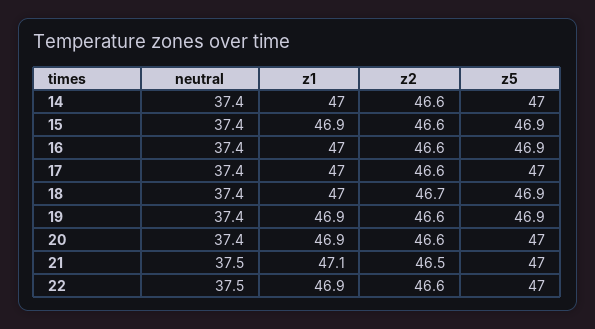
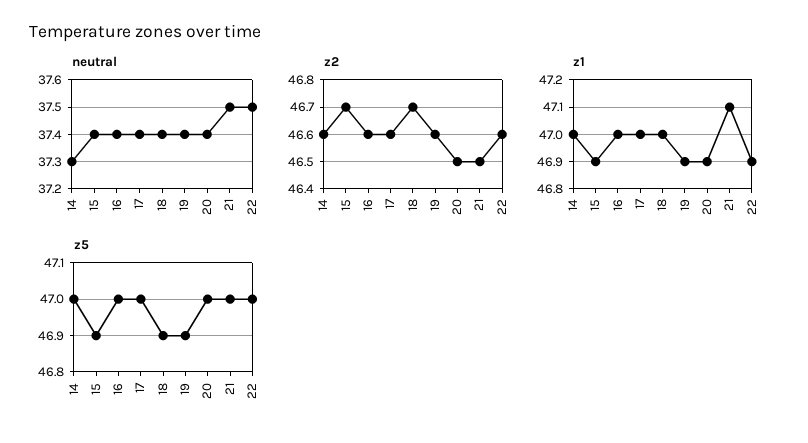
neutral, 14: 37.4 -> 37.3
z2, 15: 46.6 -> 46.7
z5, 16: 46.9 -> 47
z2, 20: 46.6 -> 46.5

